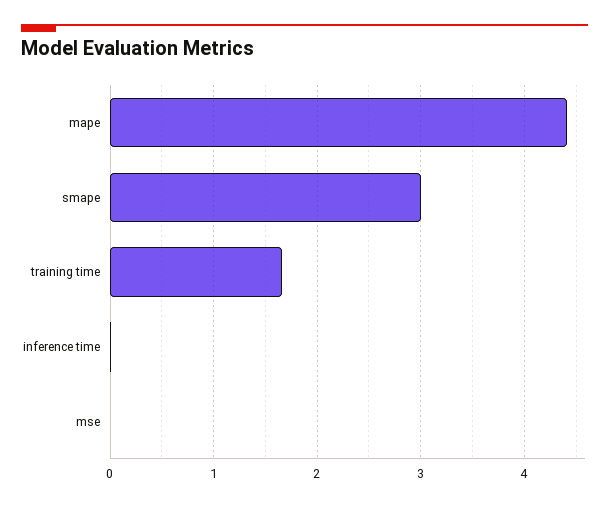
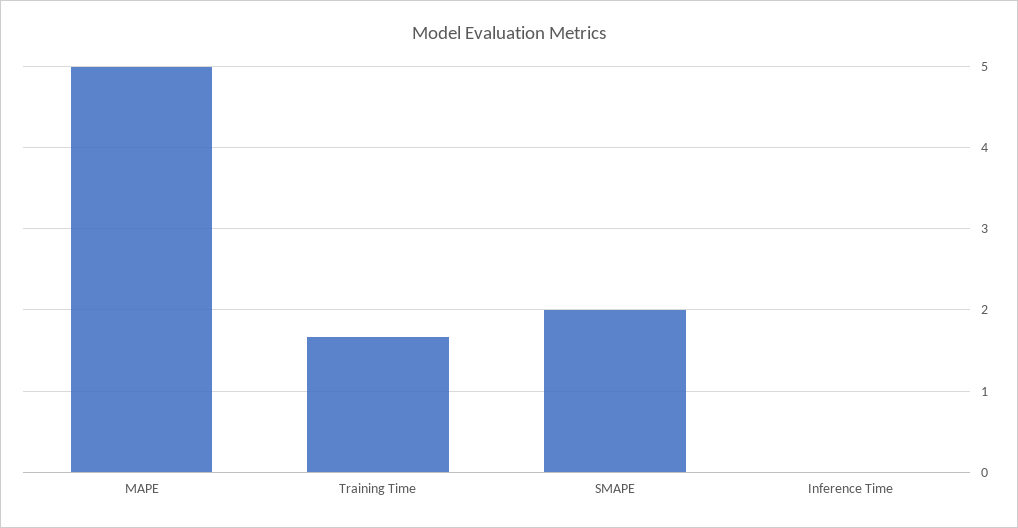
mape: 4.4 -> 5
smape: 3 -> 2
mse: 0 -> none

